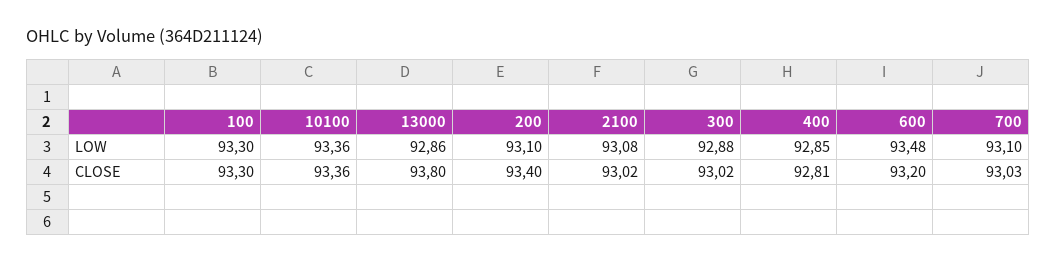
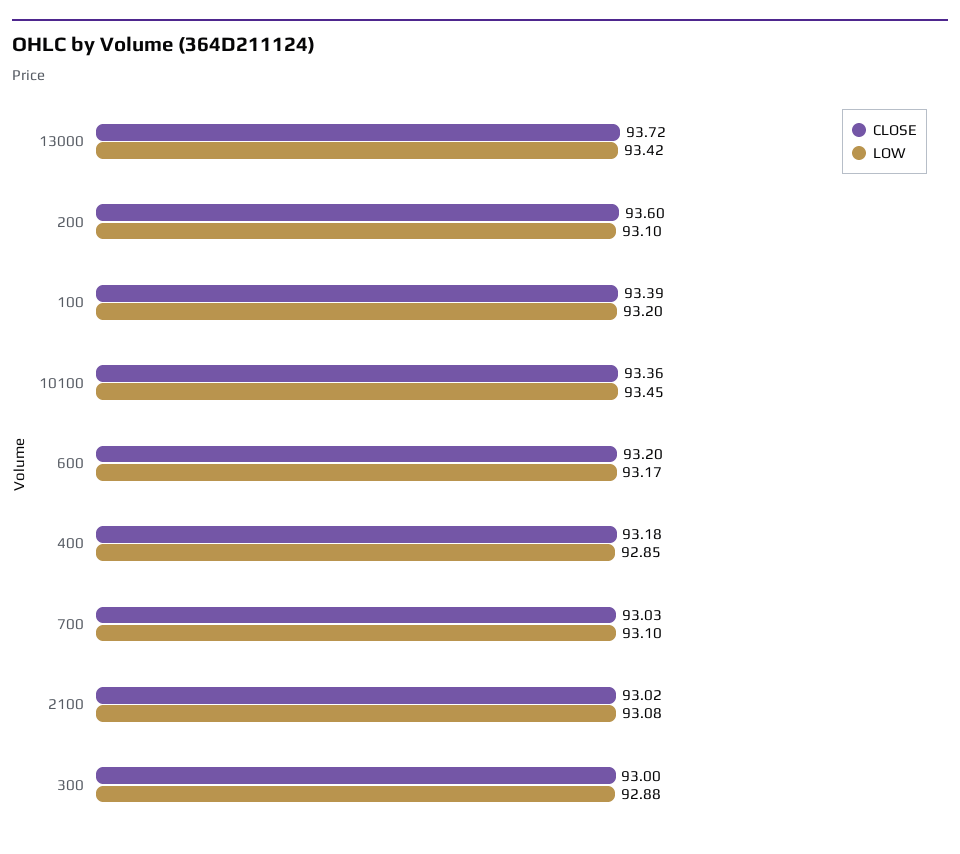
LOW, 100: 93.3 -> 93.2
LOW, 10100: 93.36 -> 93.45
LOW, 13000: 92.86 -> 93.42
LOW, 600: 93.48 -> 93.17
CLOSE, 100: 93.3 -> 93.39
CLOSE, 13000: 93.8 -> 93.72
CLOSE, 200: 93.4 -> 93.6
CLOSE, 300: 93.02 -> 93
CLOSE, 400: 92.81 -> 93.18

